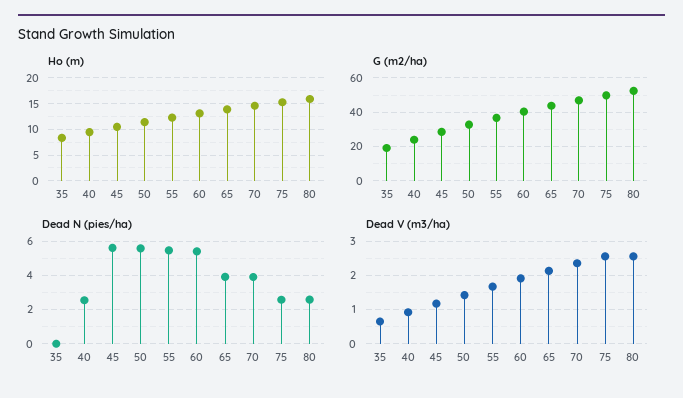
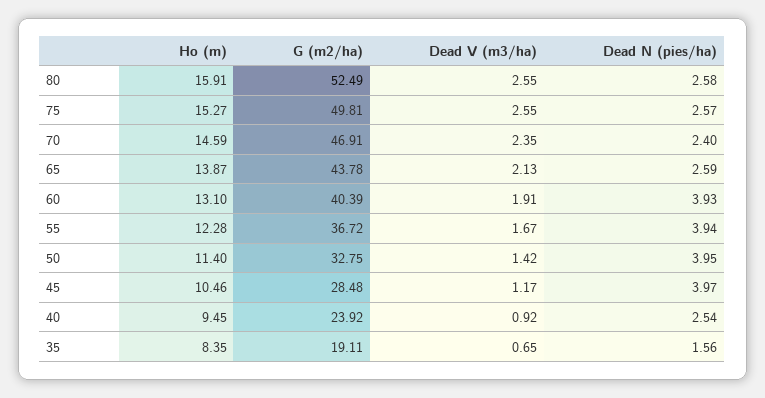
Dead N (pies/ha), 35: 0 -> 1.56
Dead N (pies/ha), 45: 5.5 -> 3.97
Dead N (pies/ha), 50: 5.5 -> 3.95
Dead N (pies/ha), 55: 5.5 -> 3.94
Dead N (pies/ha), 60: 5.5 -> 3.93
Dead N (pies/ha), 65: 4 -> 2.59
Dead N (pies/ha), 70: 4 -> 2.4

